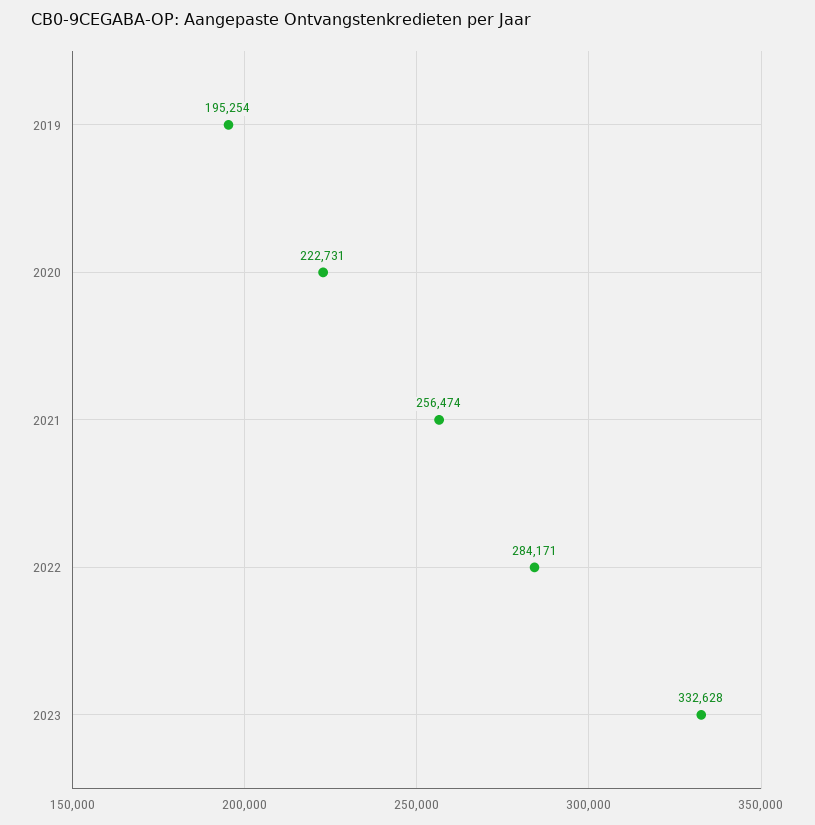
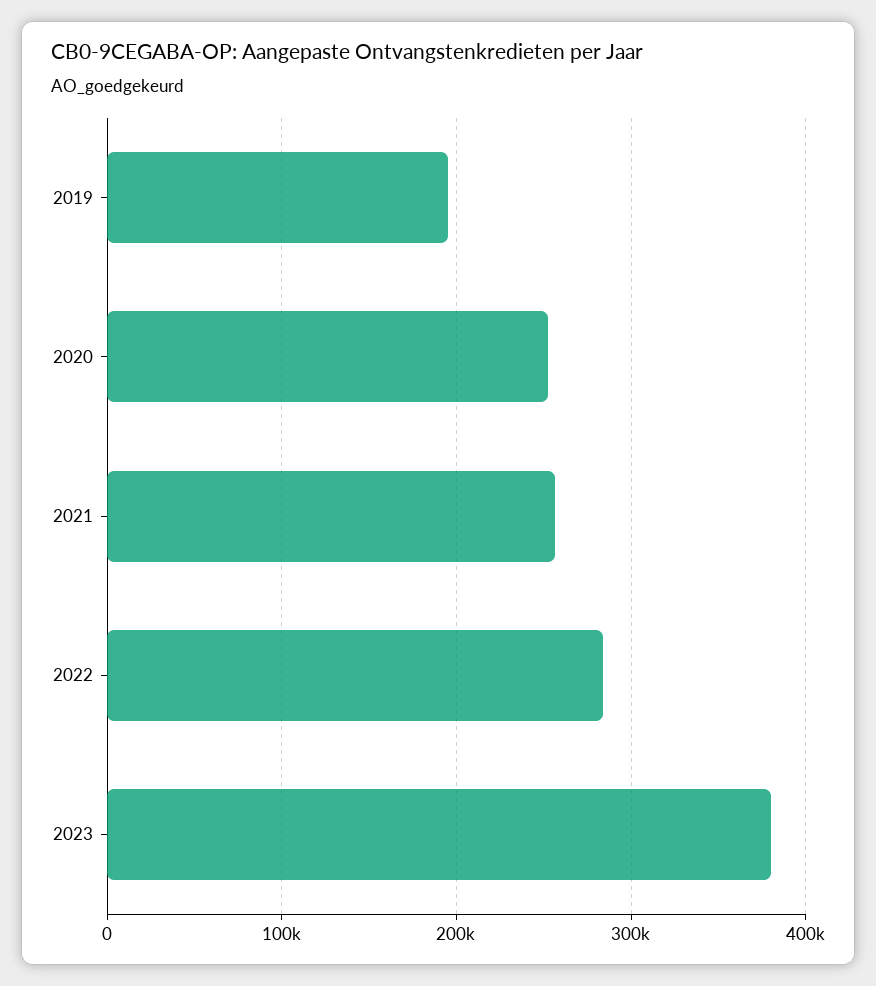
2020: 222731 -> 250000
2023: 332628 -> 380000

